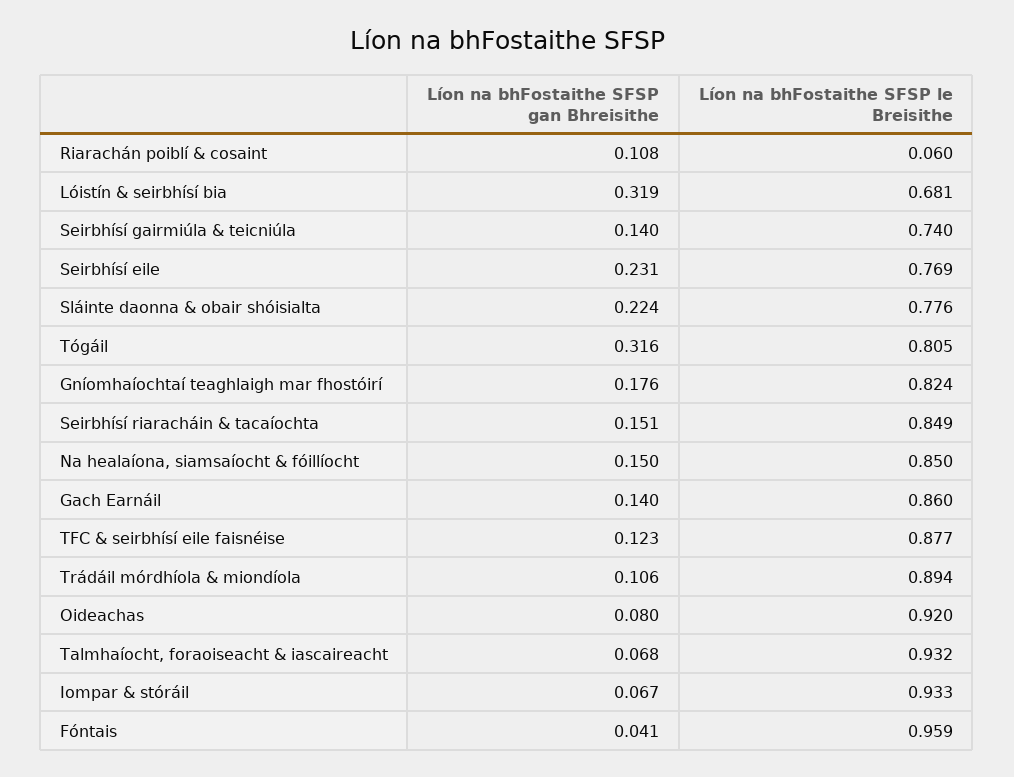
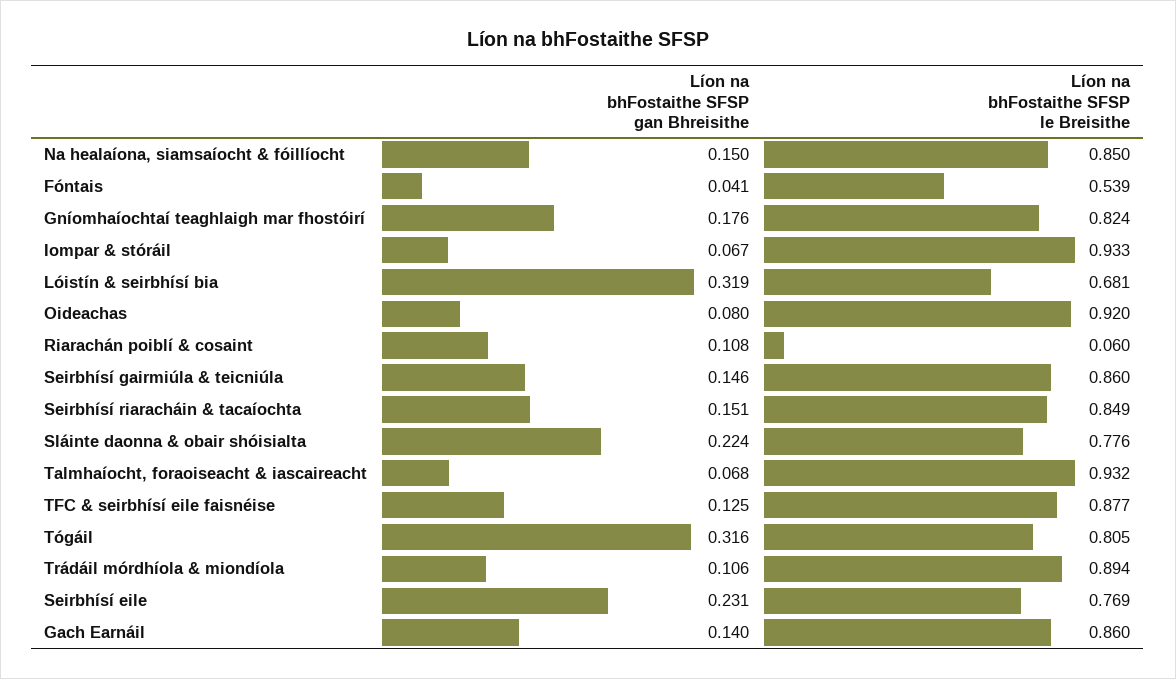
Líon na bhFostaithe SFSP gan Bhreisithe, Seirbhísí gairmiúla & teicniúla: 0.14 -> 0.146
Líon na bhFostaithe SFSP le Breisithe, Seirbhísí gairmiúla & teicniúla: 0.74 -> 0.86
Líon na bhFostaithe SFSP gan Bhreisithe, TFC & seirbhísí eile faisnéise: 0.123 -> 0.125
Líon na bhFostaithe SFSP le Breisithe, Fóntais: 0.959 -> 0.539

